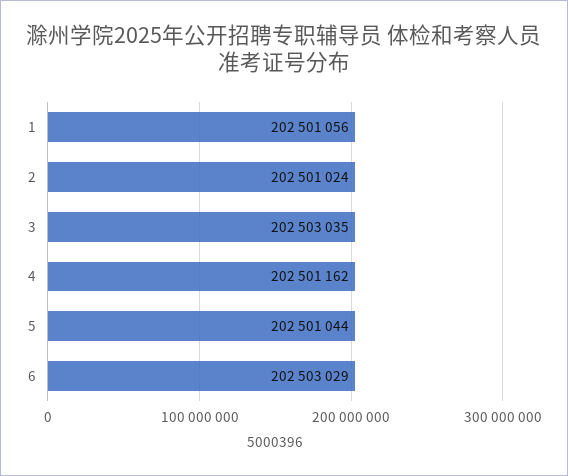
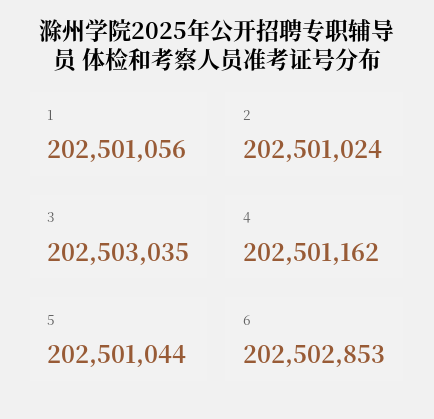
6: 202503029 -> 202502853

